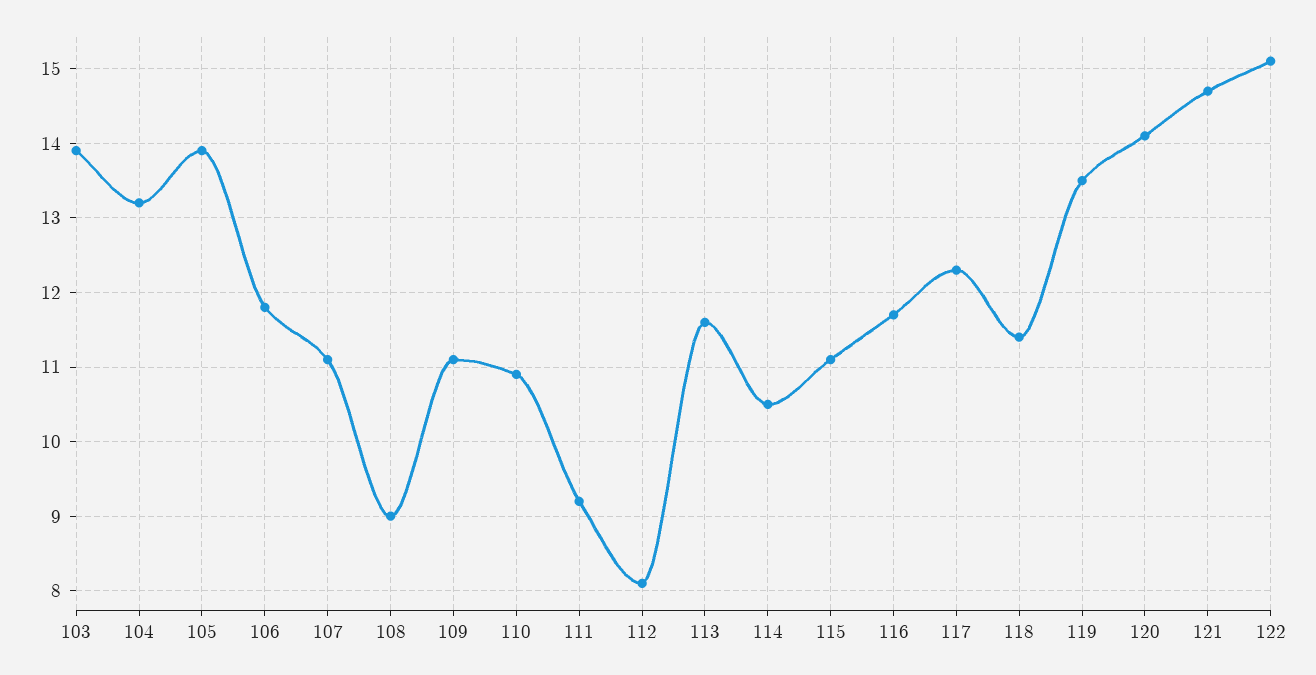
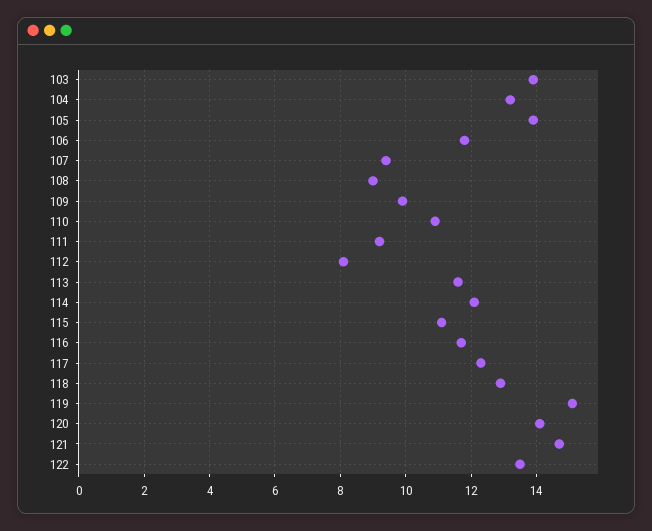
107: 11.1 -> 9.5
109: 11.1 -> 10
114: 10.5 -> 12
118: 11.4 -> 13
119: 13.5 -> 15
122: 15.1 -> 13.5

